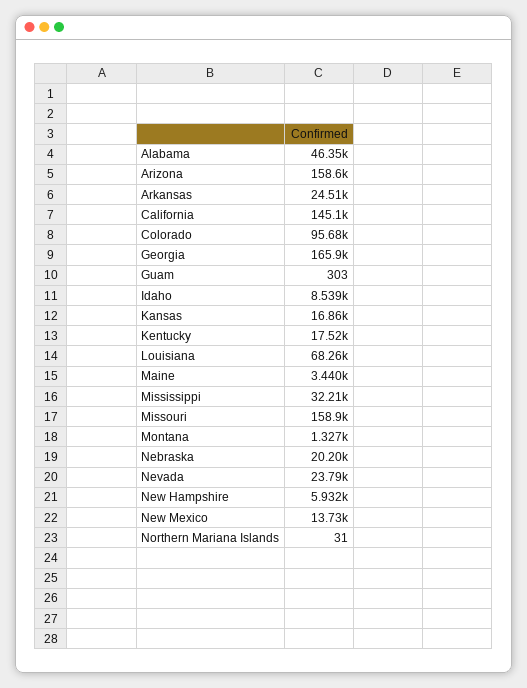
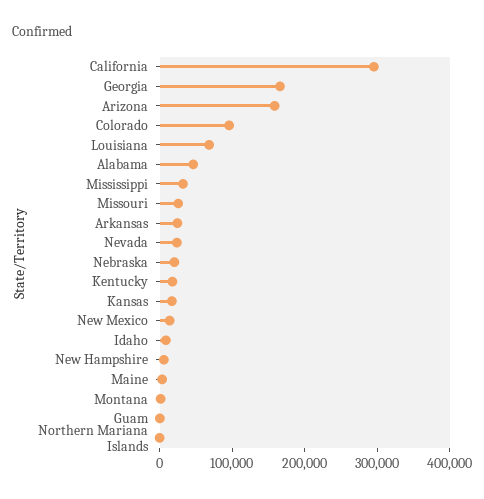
California: 145100 -> 300000
Missouri: 158900 -> 20000

